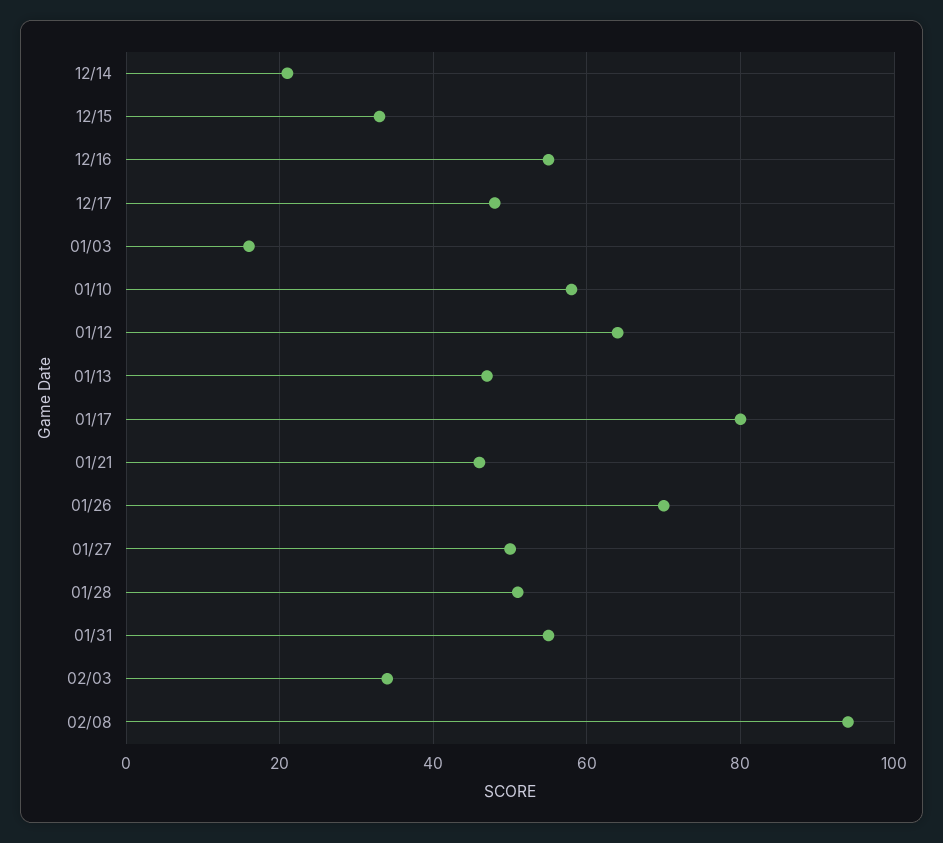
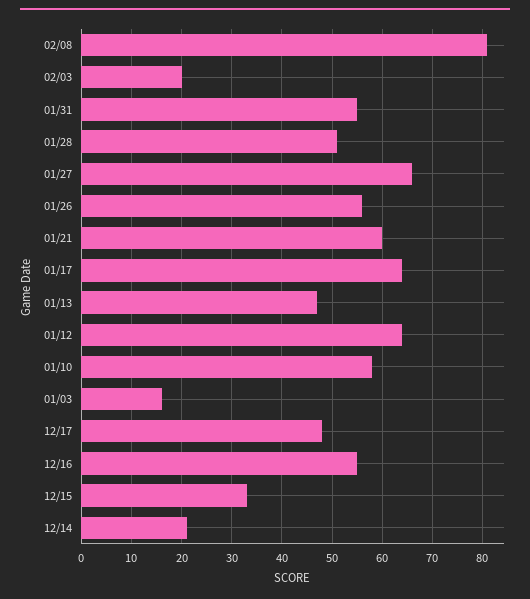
01/17: 80 -> 65
01/21: 45 -> 60
01/26: 70 -> 55
01/27: 50 -> 65
02/03: 35 -> 20
02/08: 95 -> 80

